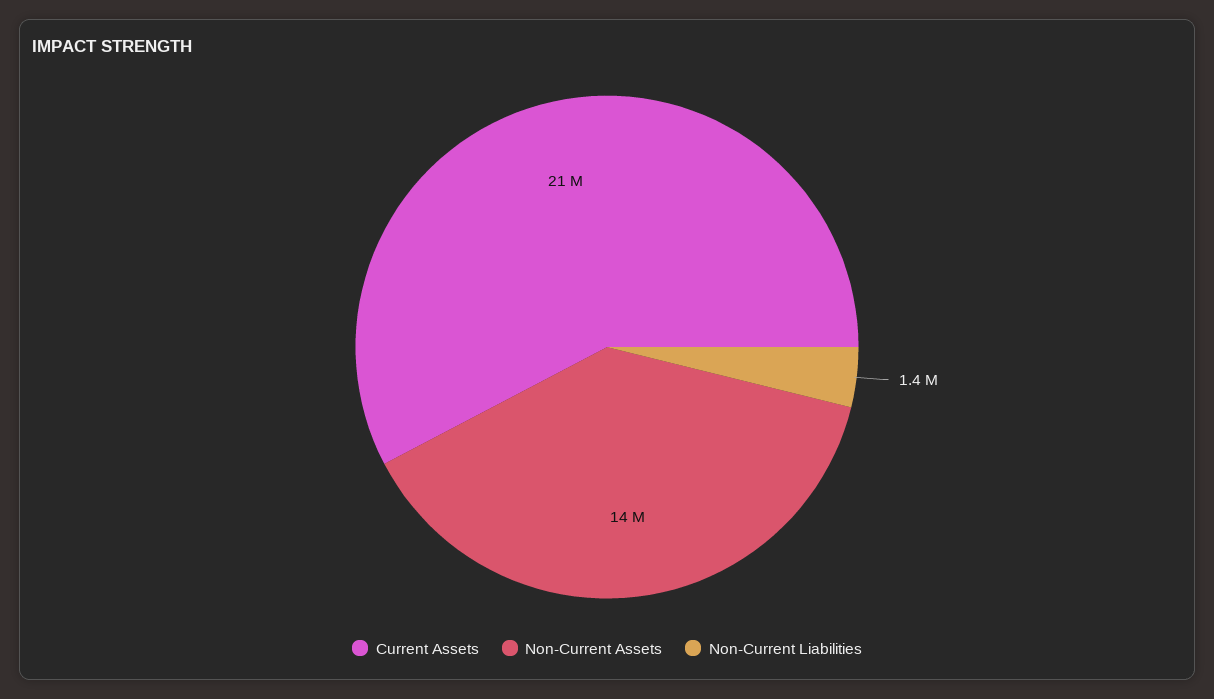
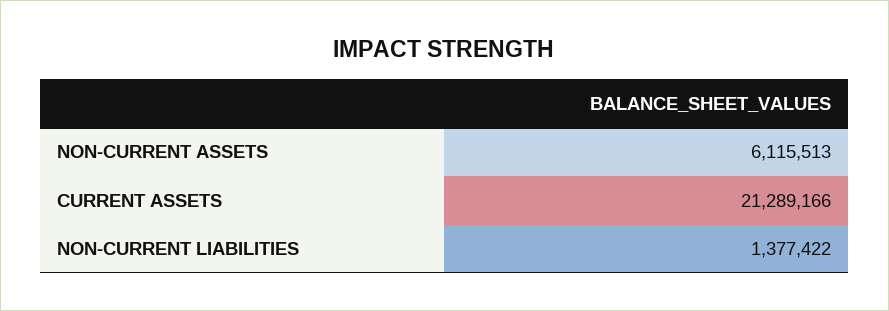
Non-Current Assets: 14000000 -> 6115513

